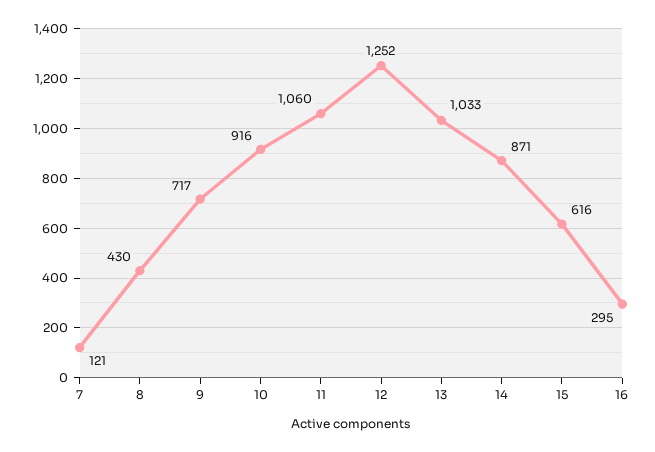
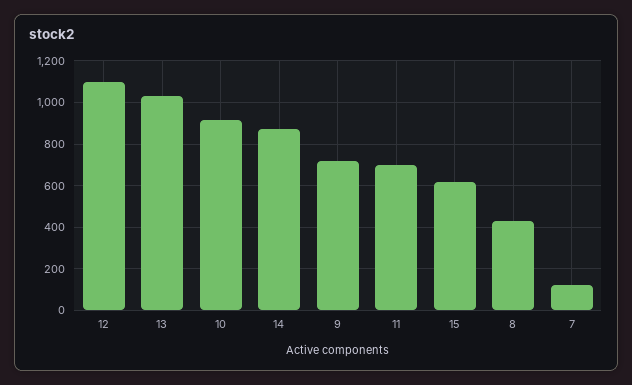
11: 1060 -> 700
12: 1252 -> 1100
16: 295 -> none

